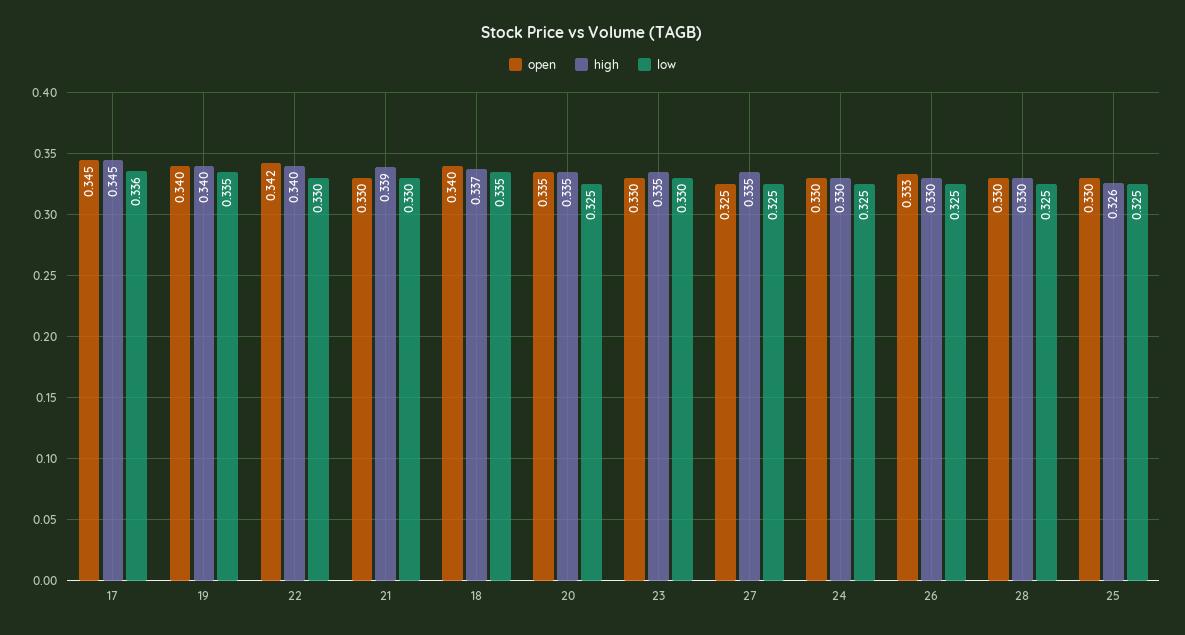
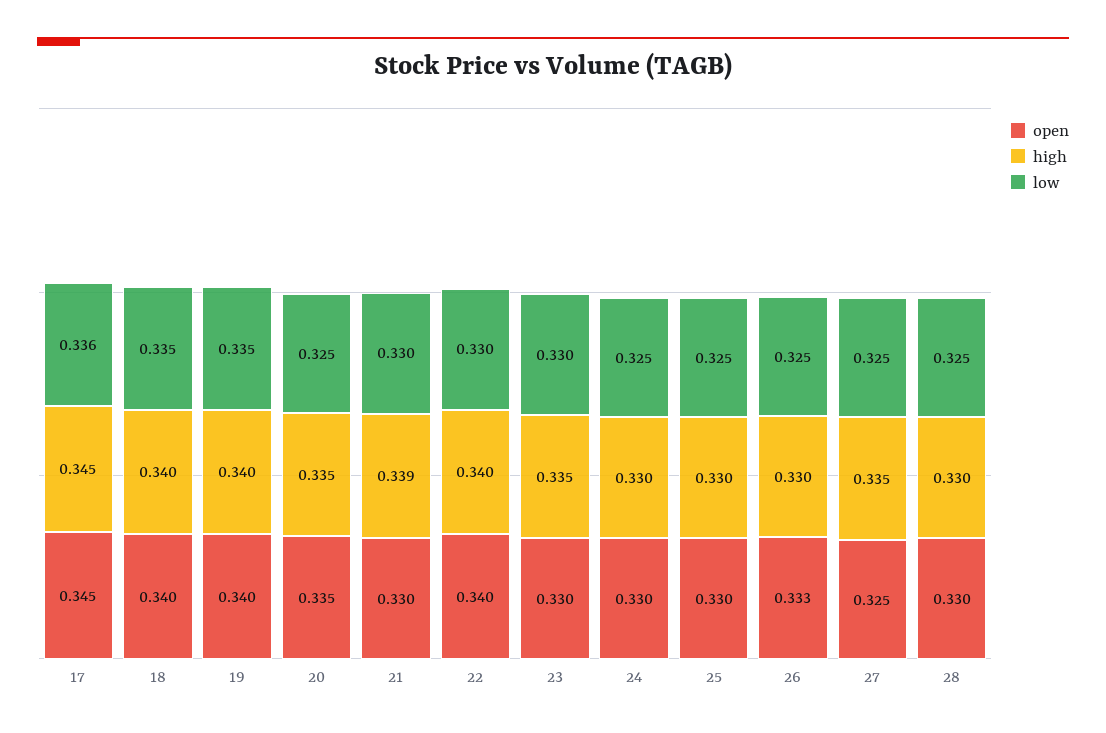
open, 22: 0.342 -> 0.34
high, 18: 0.337 -> 0.34
high, 25: 0.326 -> 0.33

